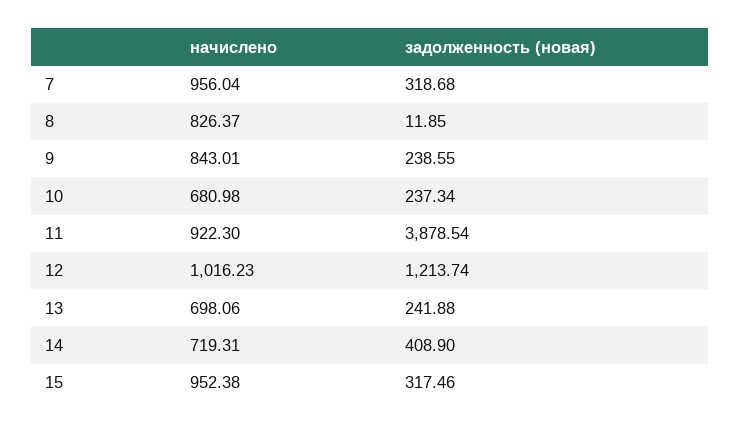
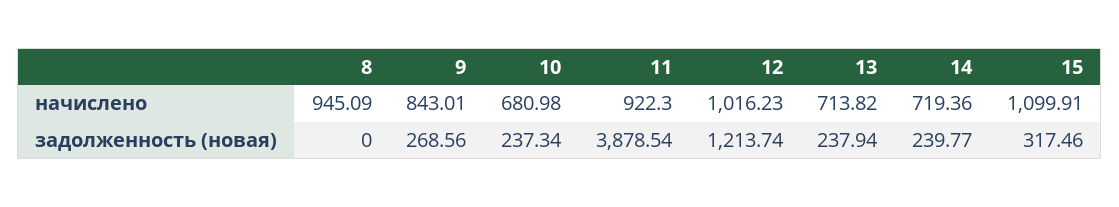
начислено, 7: 956.04 -> none
задолженность (новая), 7: 318.68 -> none
начислено, 8: 826.37 -> 945.09
задолженность (новая), 8: 11.85 -> 0
задолженность (новая), 9: 238.55 -> 268.56
начислено, 13: 698.06 -> 713.82
задолженность (новая), 13: 241.88 -> 237.94
начислено, 14: 719.31 -> 719.36
задолженность (новая), 14: 408.9 -> 239.77
начислено, 15: 952.38 -> 1099.91

